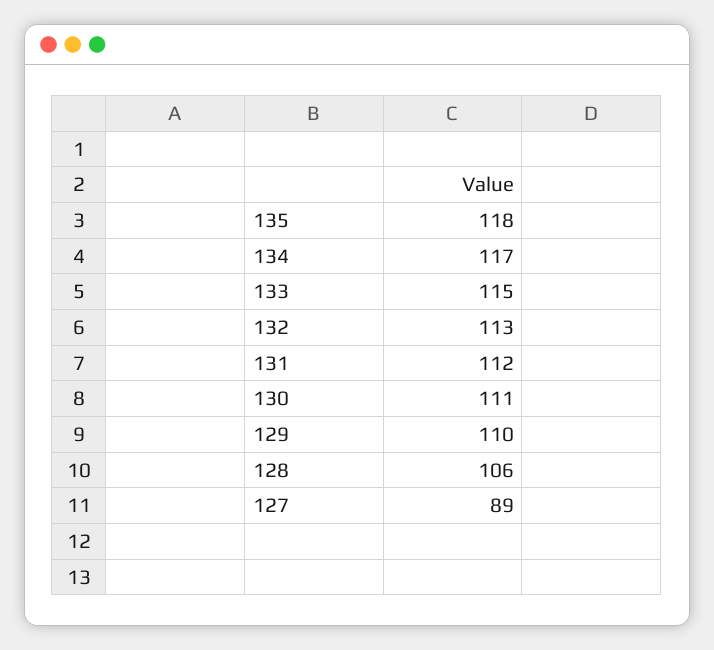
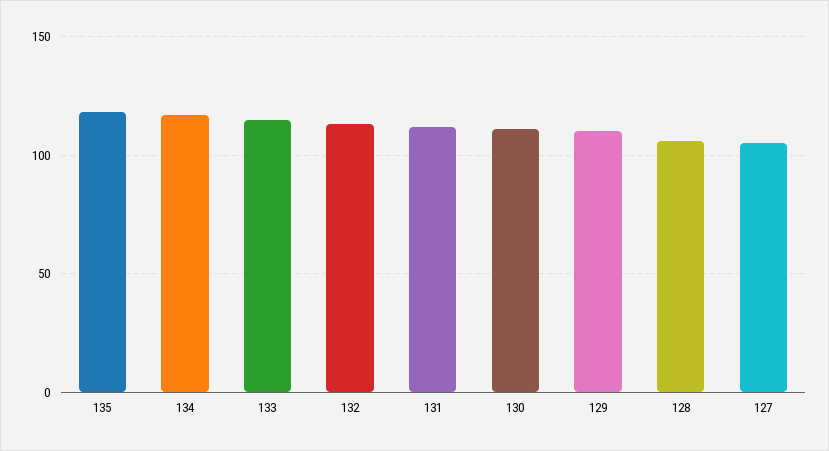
127: 89 -> 105

